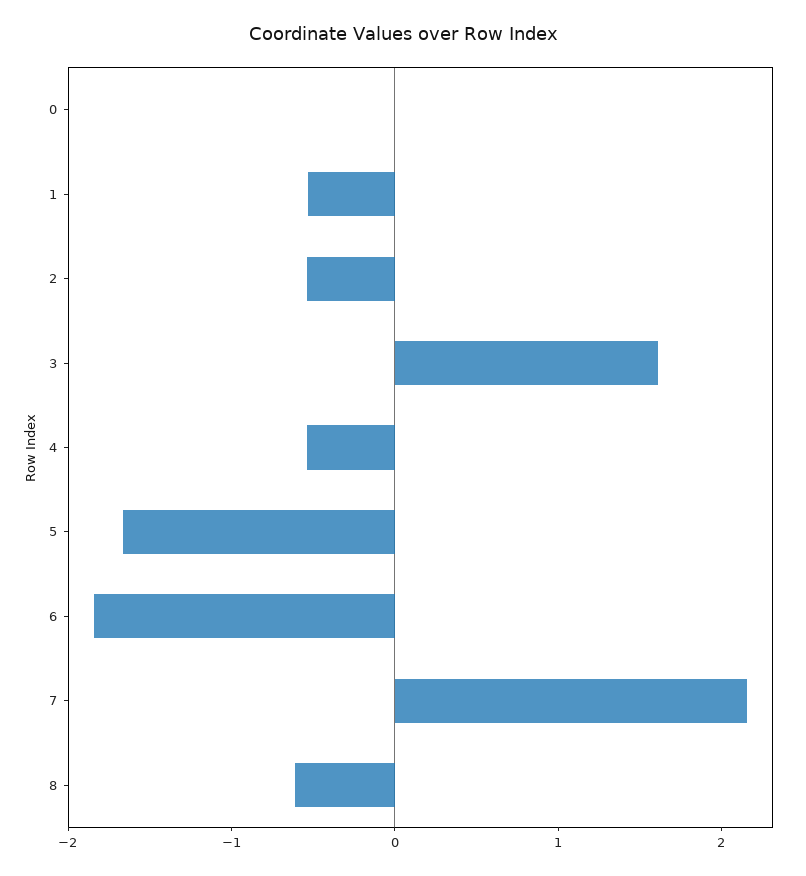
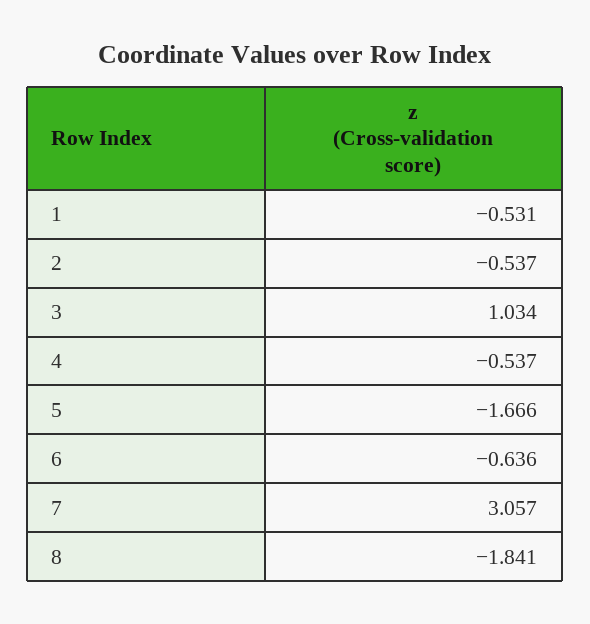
0: 0 -> none
3: 1.6 -> 1.034
6: -1.8 -> -0.636
7: 2.2 -> 3.057
8: -0.6 -> -1.841

